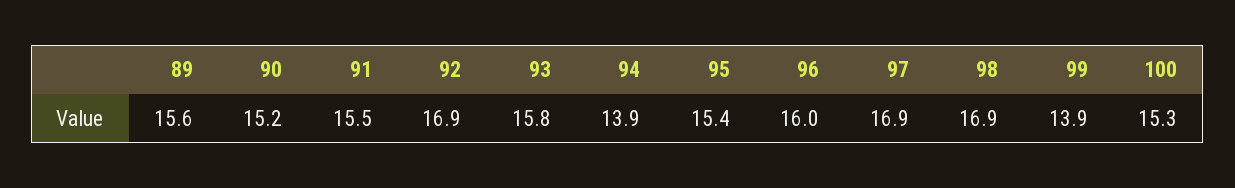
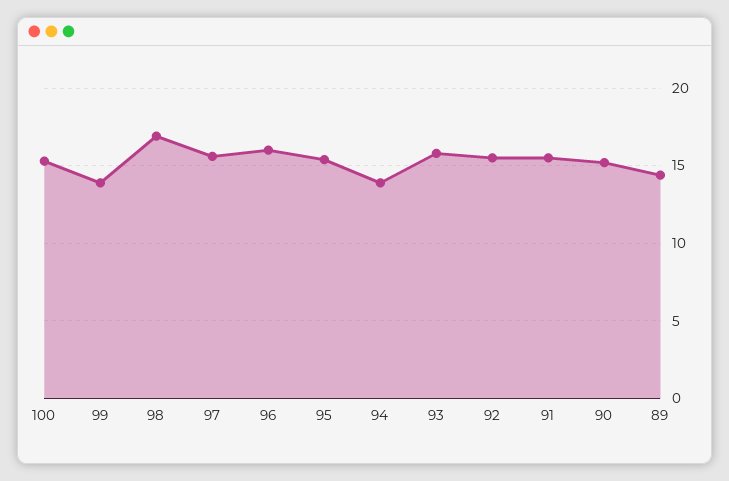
89: 15.6 -> 14.5
92: 16.9 -> 15.5
97: 16.9 -> 15.5

